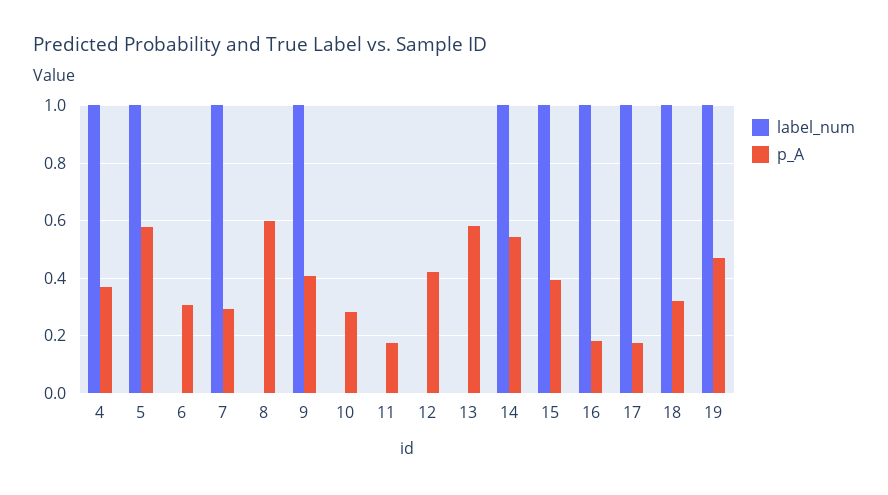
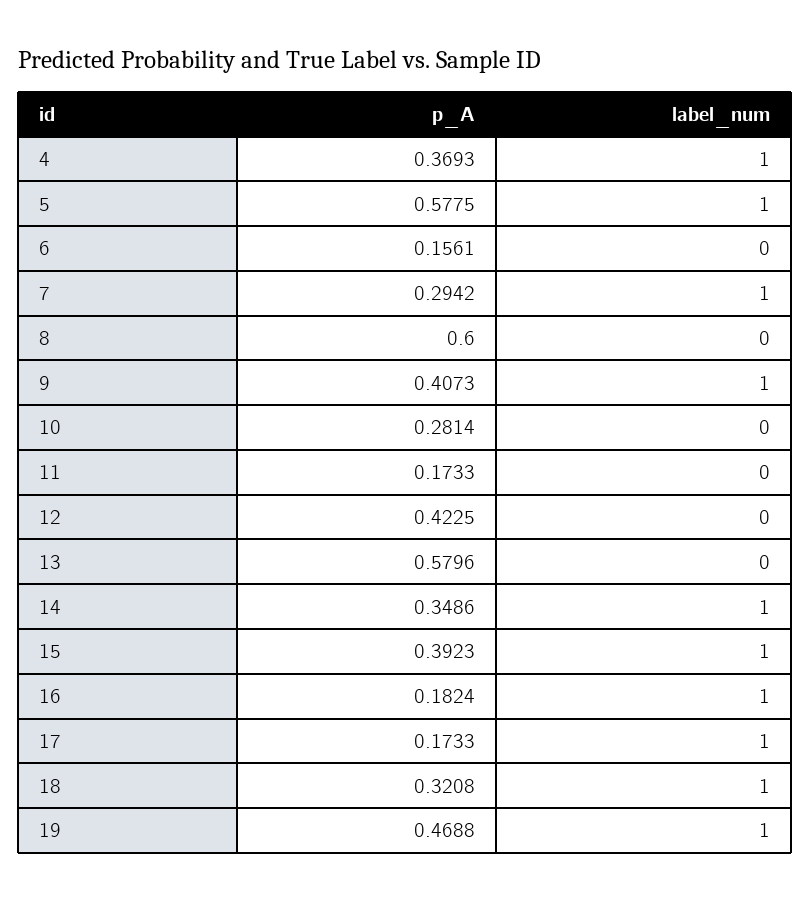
p_A, 6: 0.3 -> 0.1561
p_A, 14: 0.55 -> 0.3486

